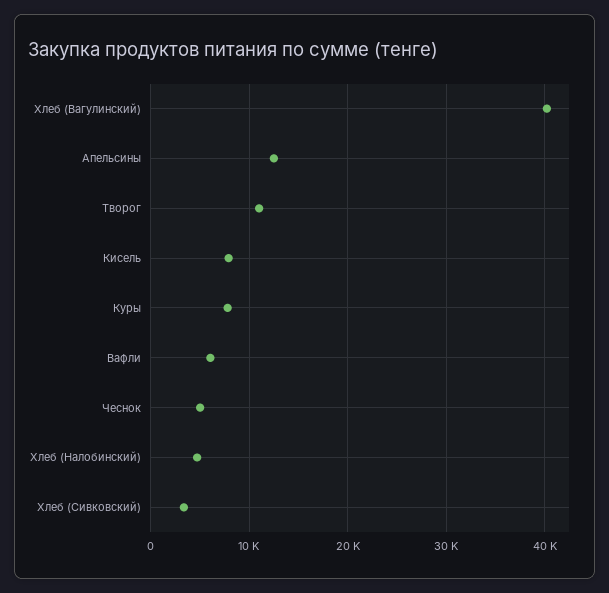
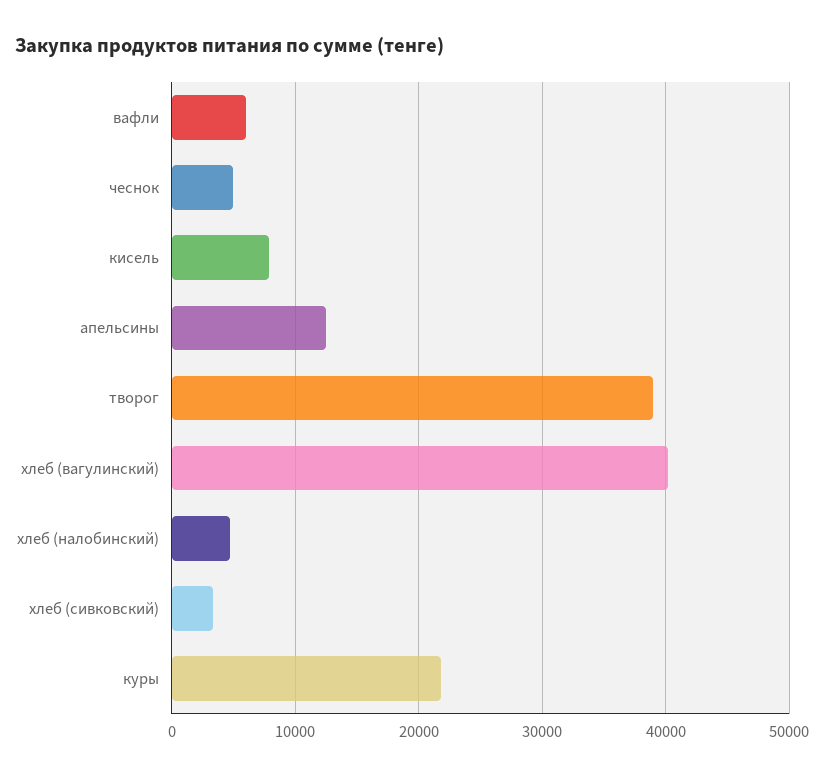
Творог: 11000 -> 39000
Куры: 8000 -> 22000

